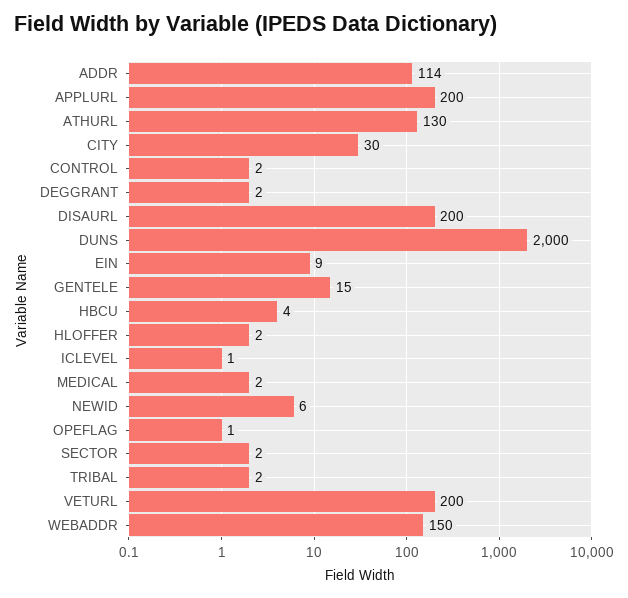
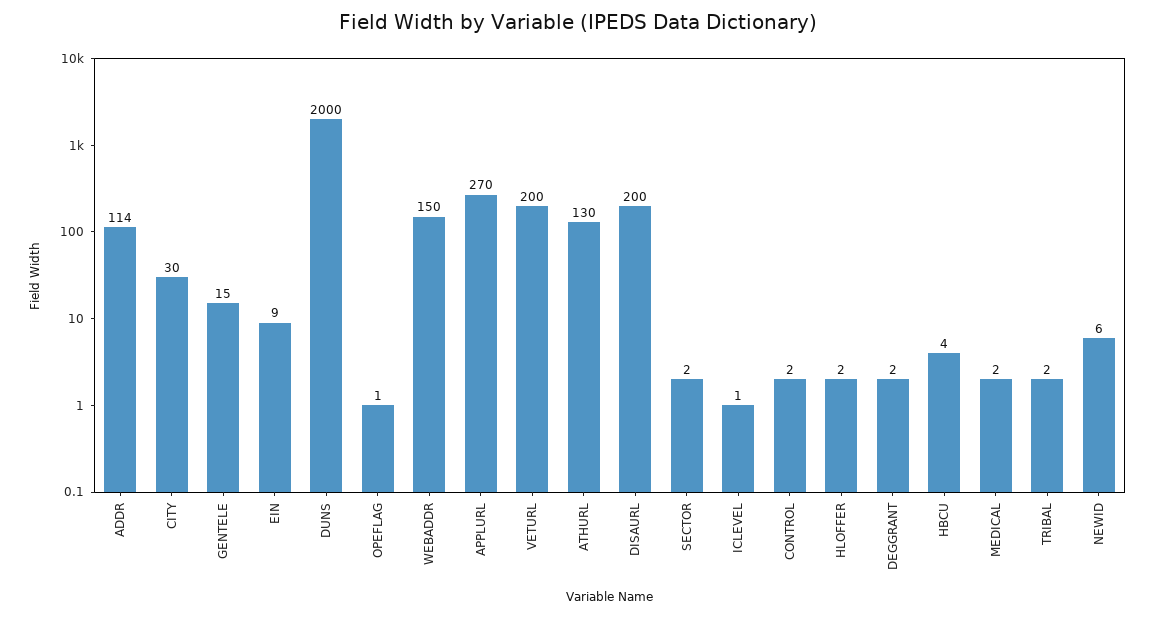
APPLURL: 200 -> 270

